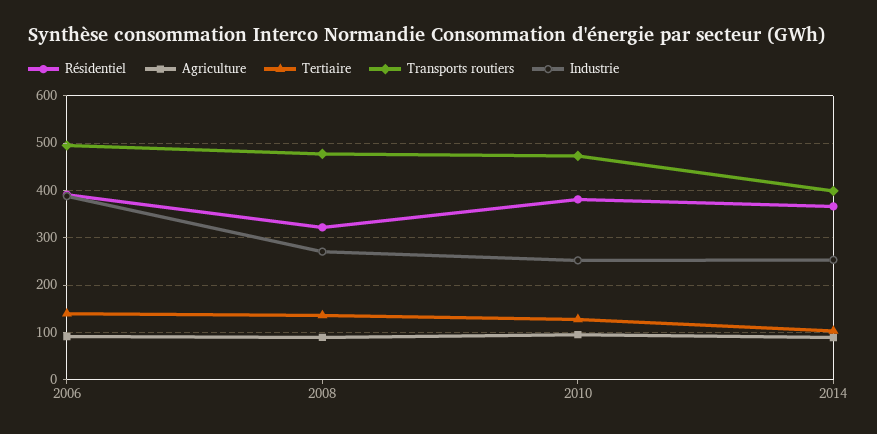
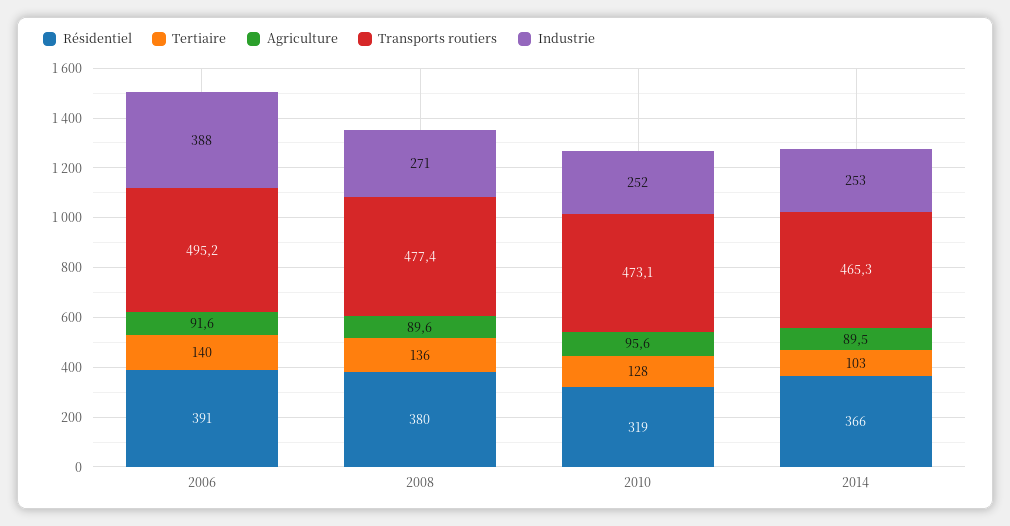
Résidentiel, 2008: 320 -> 380
Résidentiel, 2010: 380 -> 319
Transports routiers, 2014: 400 -> 465.3

